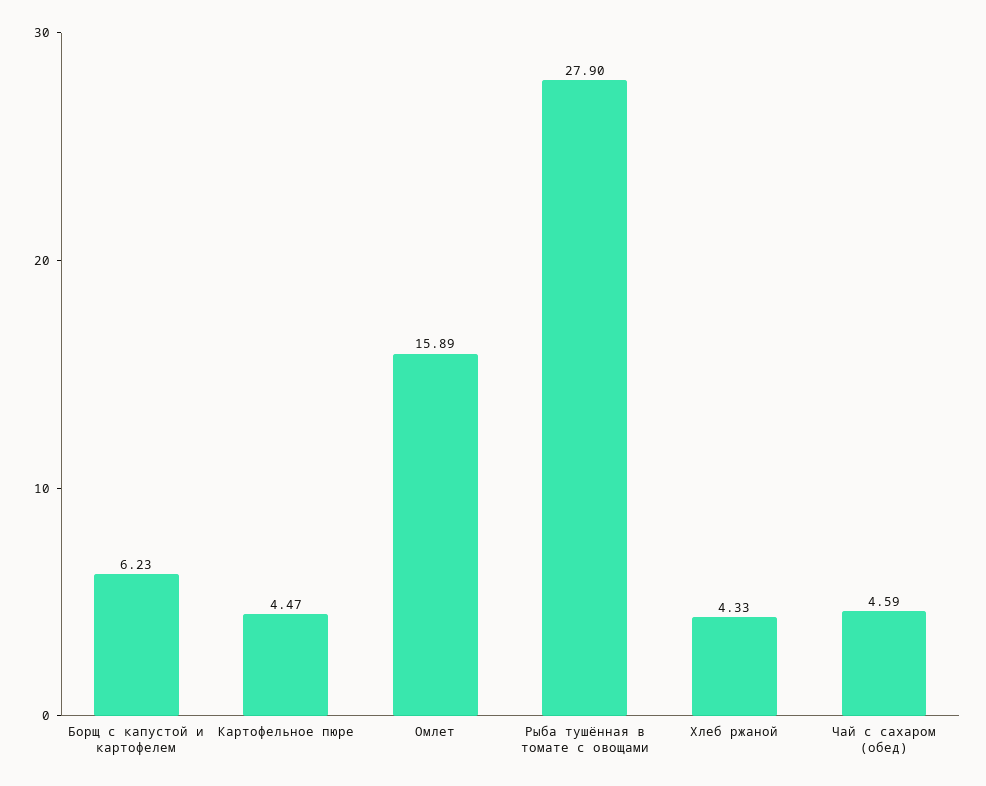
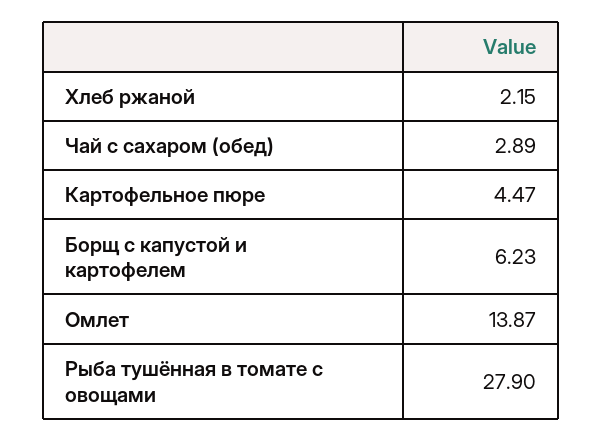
Омлет: 15.89 -> 13.87
Хлеб ржаной: 4.33 -> 2.15
Чай с сахаром (обед): 4.59 -> 2.89

